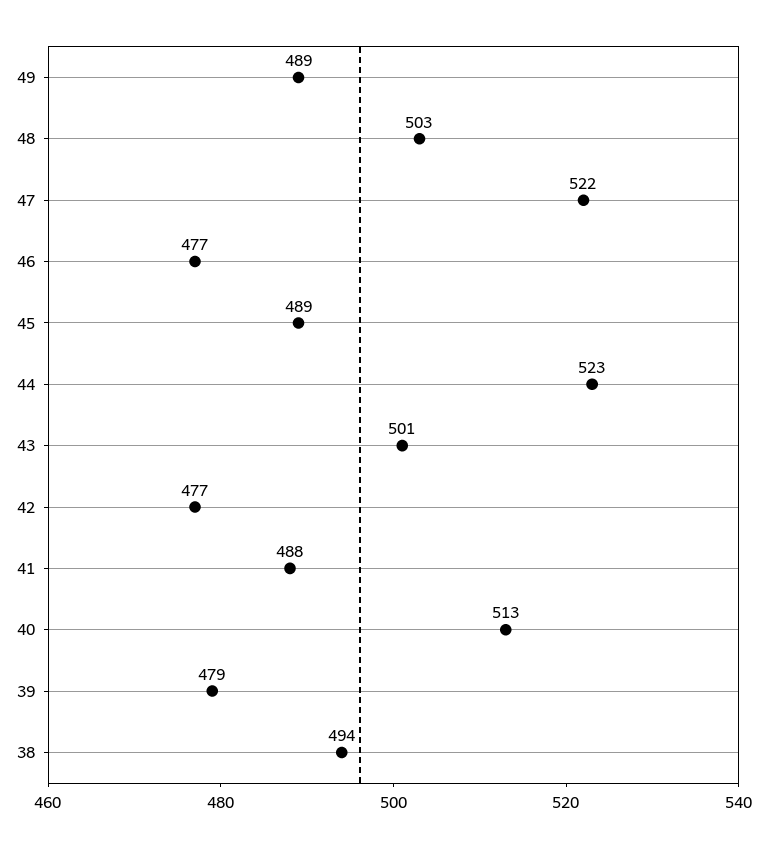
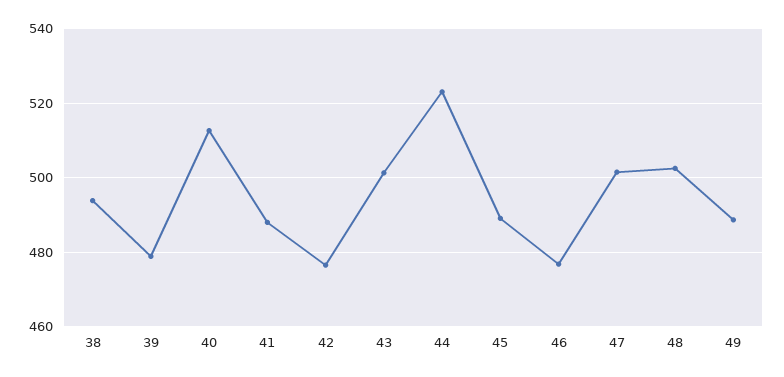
47: 522 -> 502

